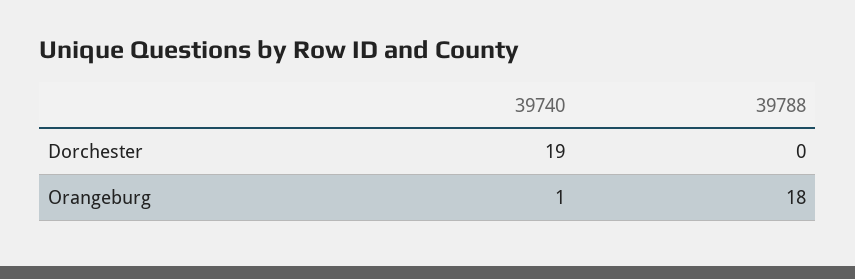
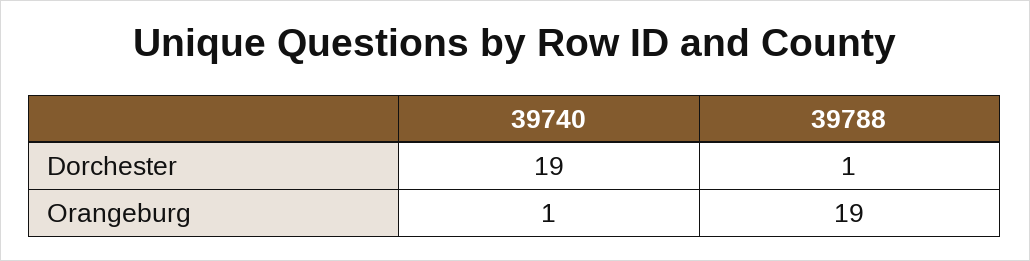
39788, Dorchester: 0 -> 1
39788, Orangeburg: 18 -> 19

